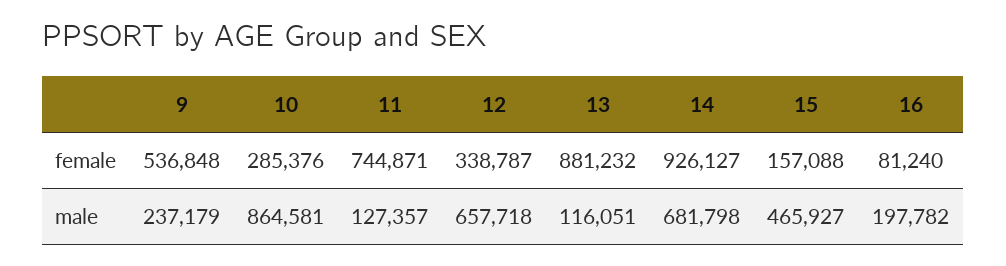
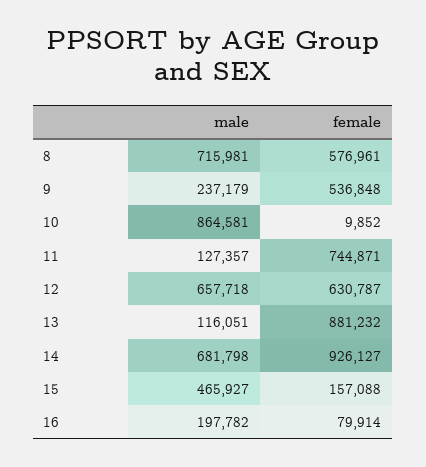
10, female: 285376 -> 9852
12, female: 338787 -> 630787
16, female: 81240 -> 79914
8, male: none -> 715981
8, female: none -> 576961

